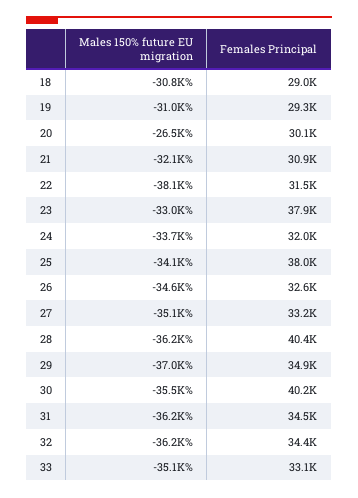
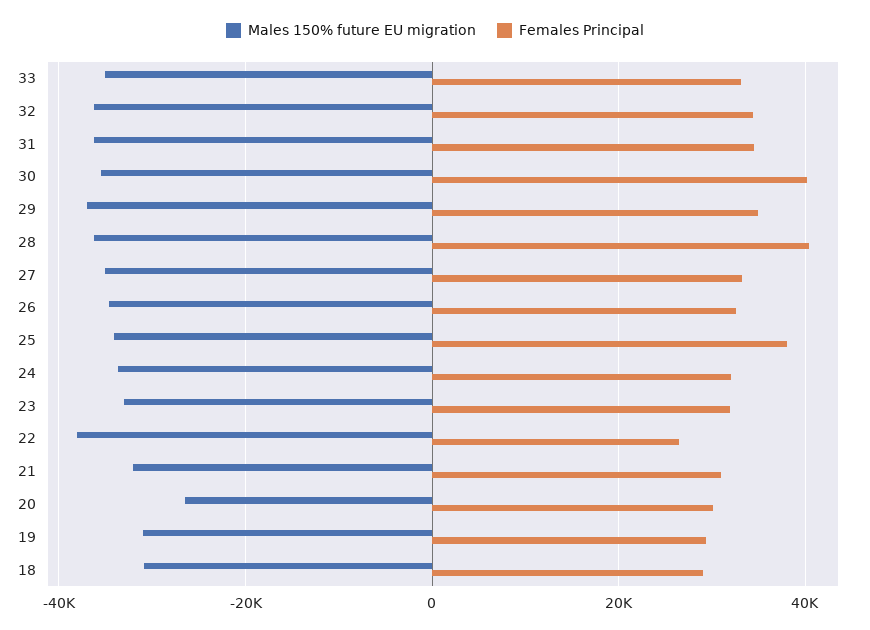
Females Principal, 22: 31500 -> 26000
Females Principal, 23: 37900 -> 32000

